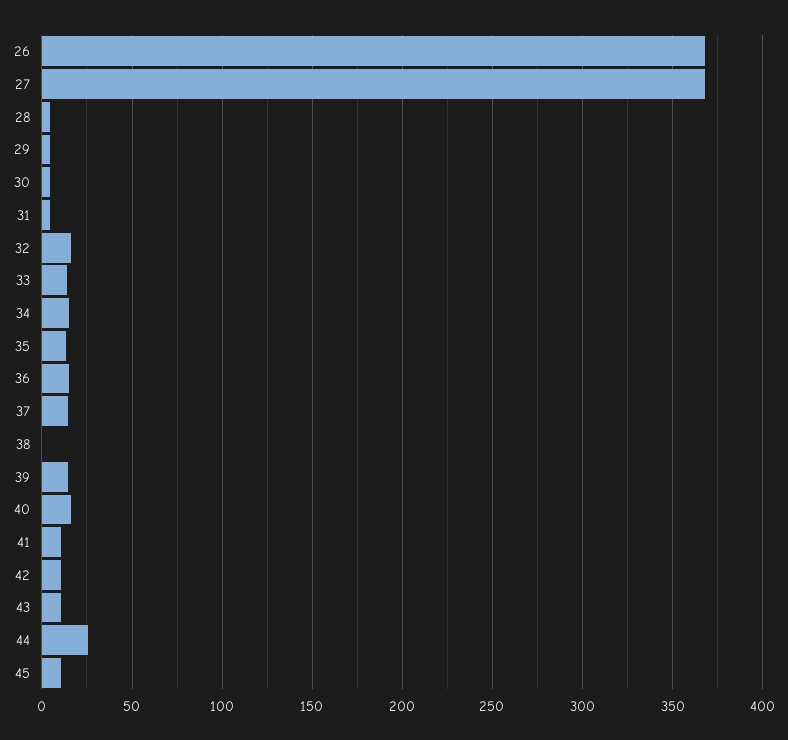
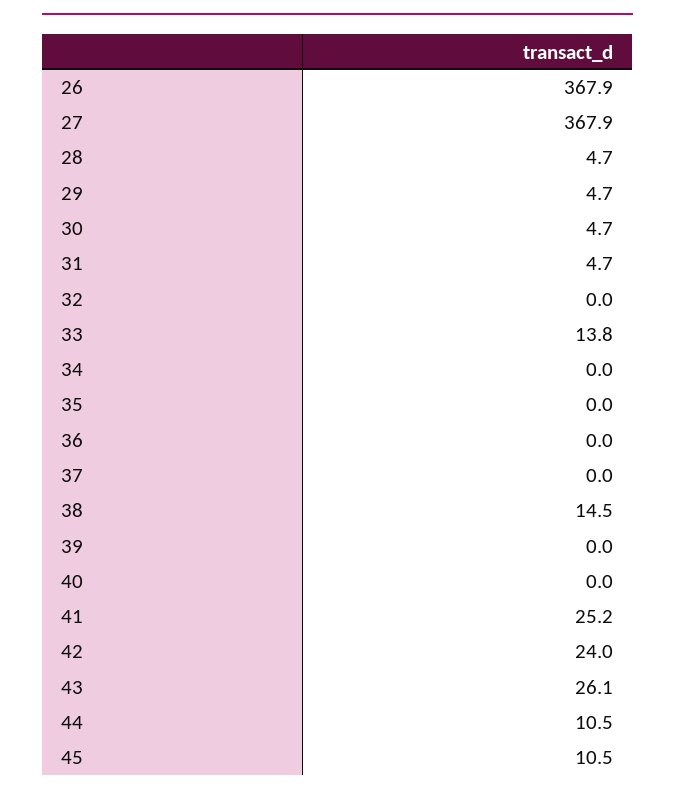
32: 15 -> 0
34: 15 -> 0
35: 15 -> 0
36: 15 -> 0
37: 15 -> 0
38: 0 -> 14.5
39: 15 -> 0
40: 15 -> 0
41: 10 -> 25.2
42: 10 -> 24
43: 10 -> 26.1
44: 25 -> 10.5

